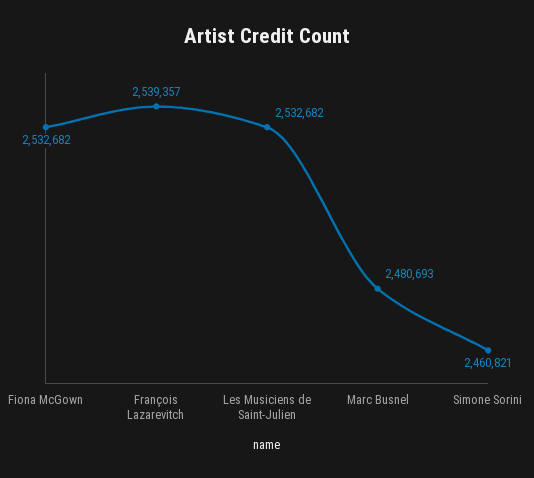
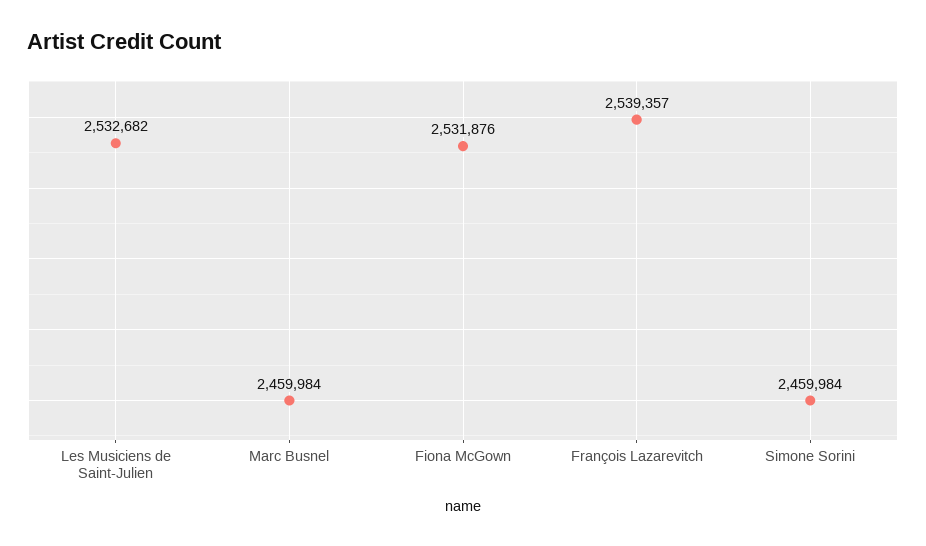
Fiona McGown: 2532682 -> 2531876
Marc Busnel: 2480693 -> 2459984
Simone Sorini: 2460821 -> 2459984

